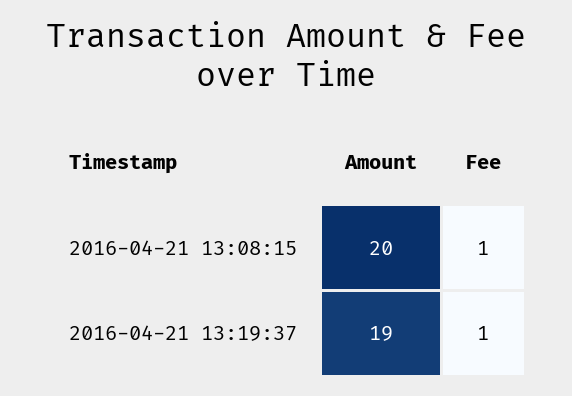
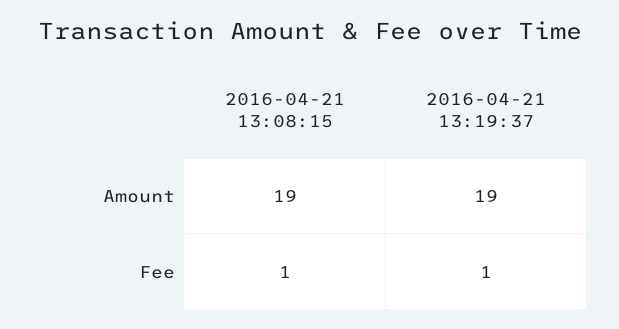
Amount, 2016-04-21 13:08:15: 20 -> 19

